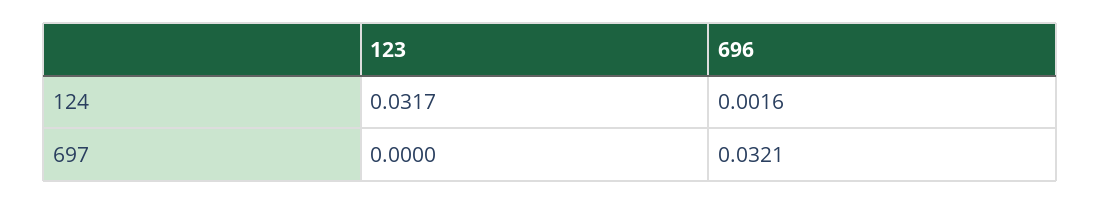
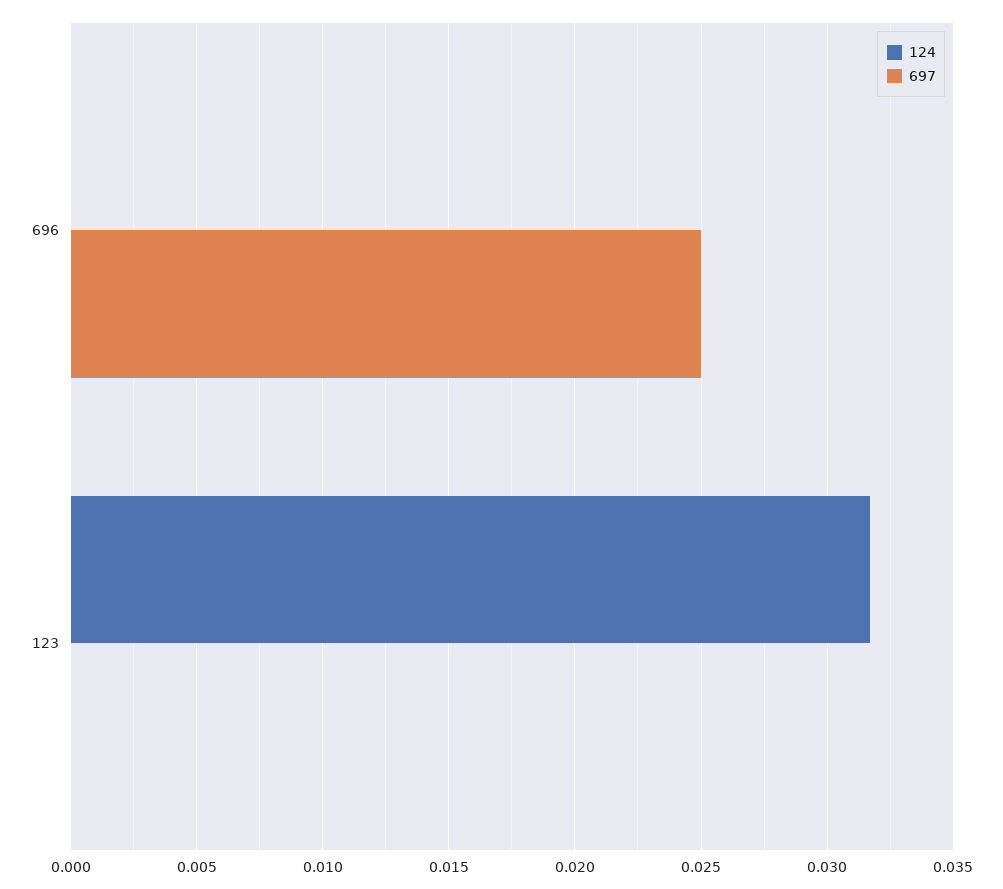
124, 696: 0.0016 -> 0
697, 696: 0.0321 -> 0.025

